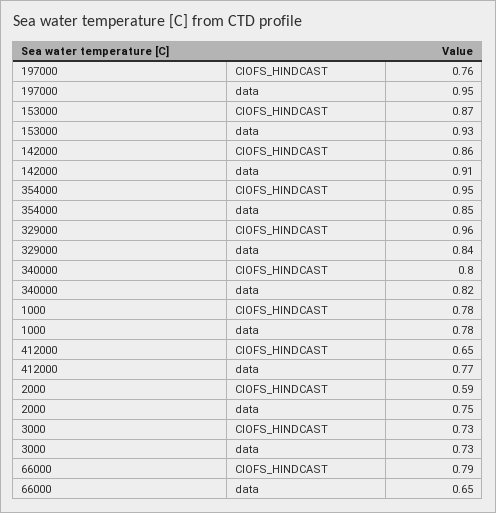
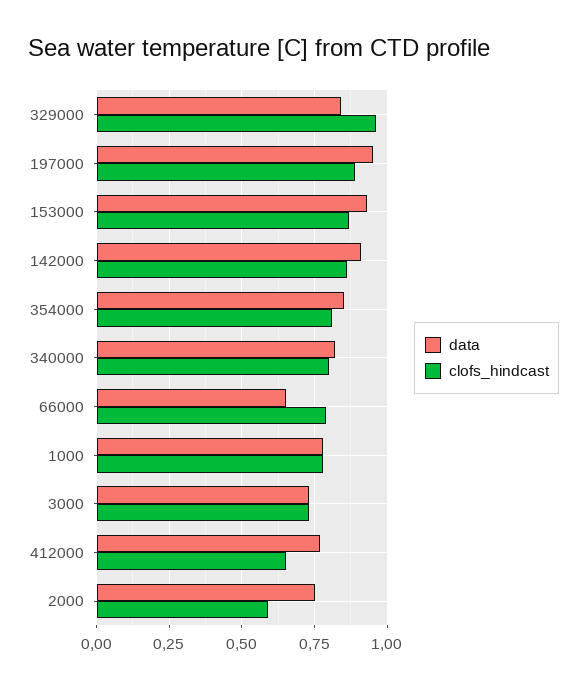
ClOFS_HINDCAST, 197000: 0.76 -> 0.9
ClOFS_HINDCAST, 354000: 0.95 -> 0.8

